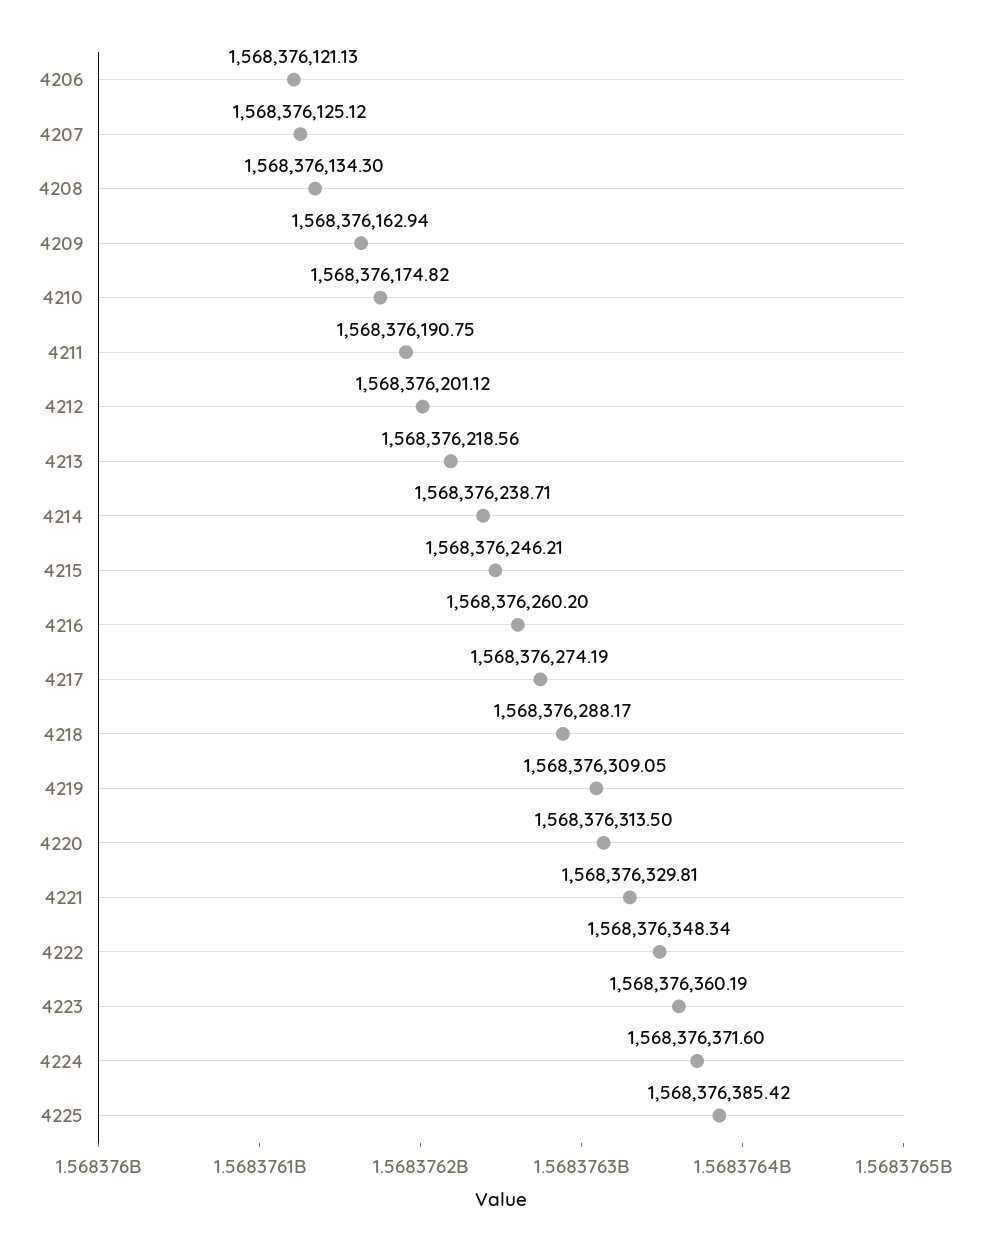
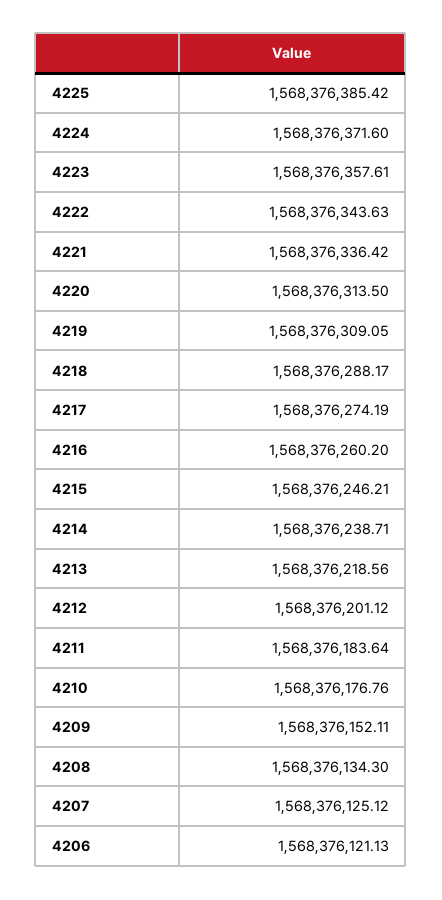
4209: 1568376162.94 -> 1568376152.11
4210: 1568376174.82 -> 1568376176.76
4211: 1568376190.75 -> 1568376183.64
4221: 1568376329.81 -> 1568376336.42
4222: 1568376348.34 -> 1568376343.63
4223: 1568376360.19 -> 1568376357.61

